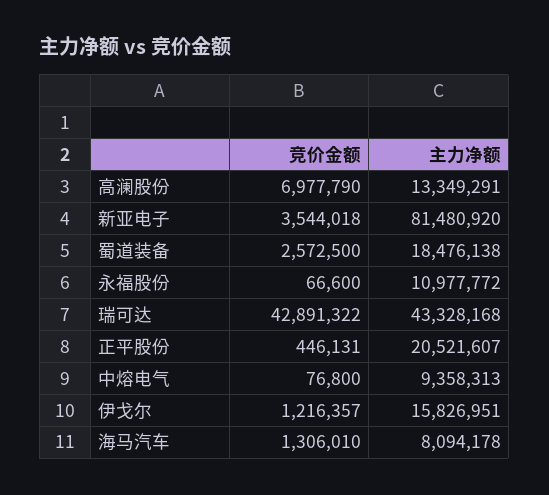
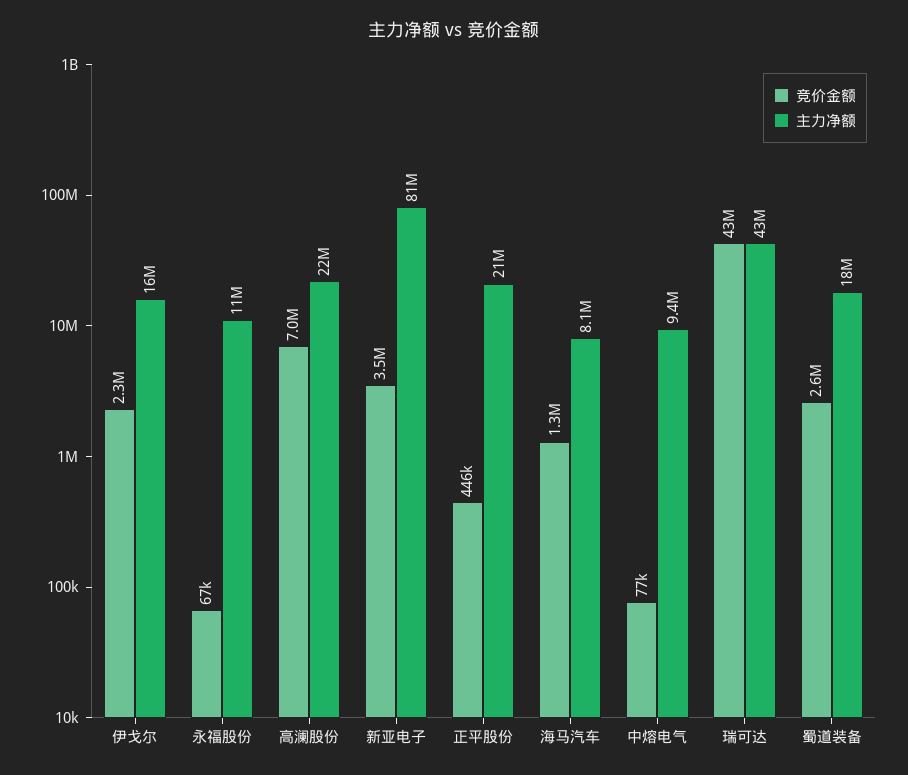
主力净额, 高澜股份: 13349291 -> 22000000
竞价金额, 伊戈尔: 1216357 -> 2300000

